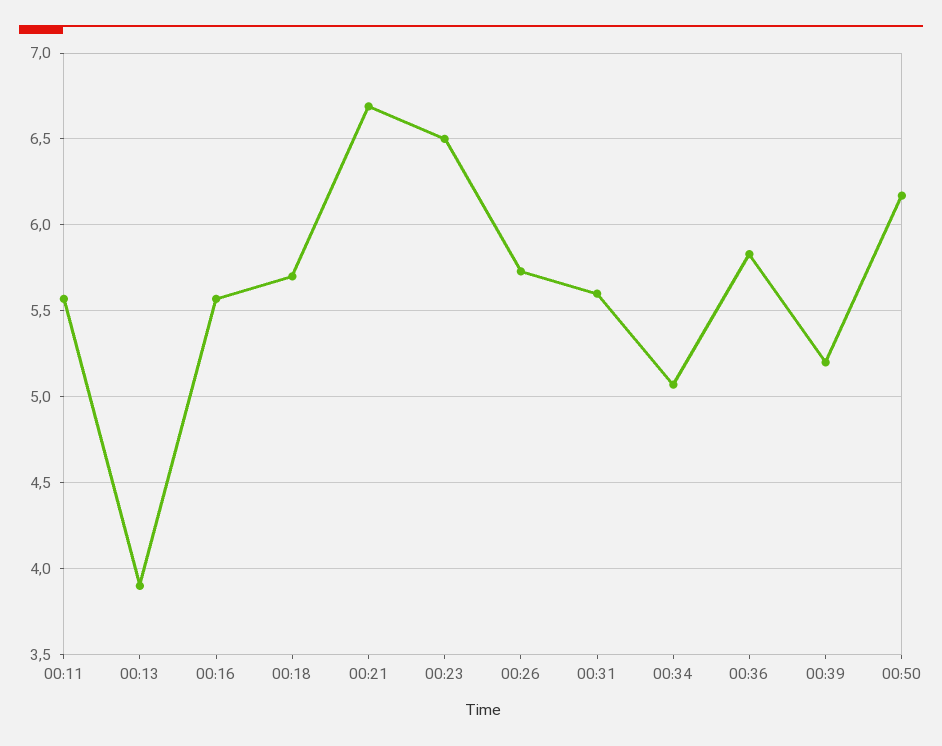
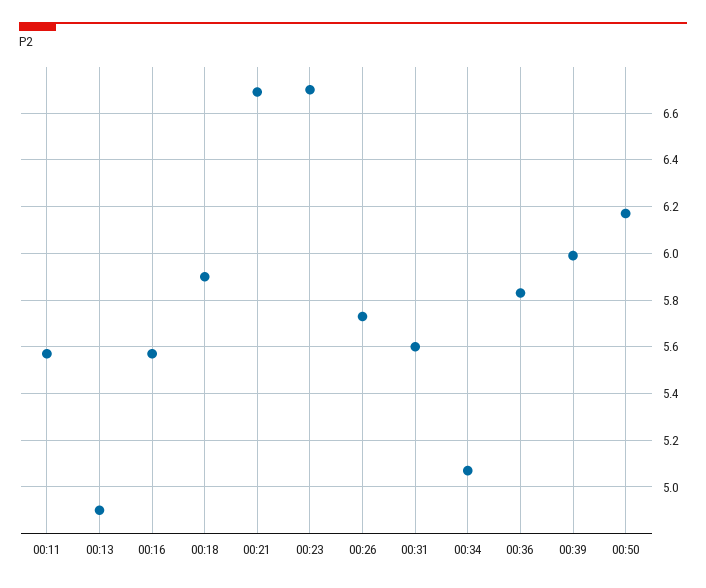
00:13: 3.9 -> 4.9
00:18: 5.7 -> 5.9
00:23: 6.5 -> 6.7
00:39: 5.2 -> 6

